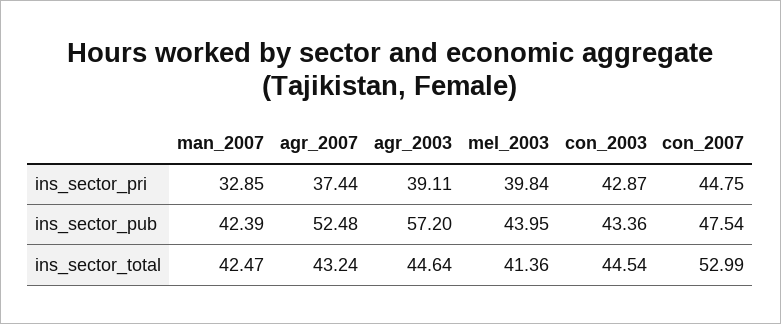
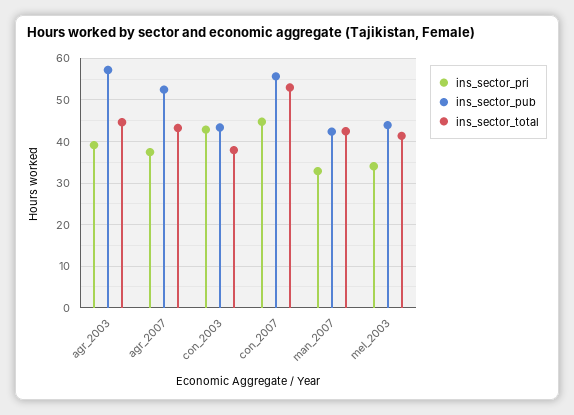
ins_sector_pri, mel_2003: 39.84 -> 34
ins_sector_pub, con_2007: 47.54 -> 56
ins_sector_total, con_2003: 44.54 -> 38

